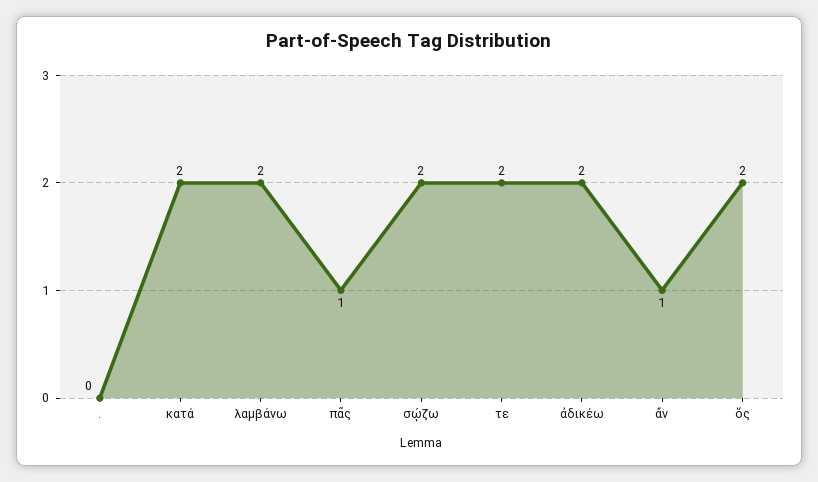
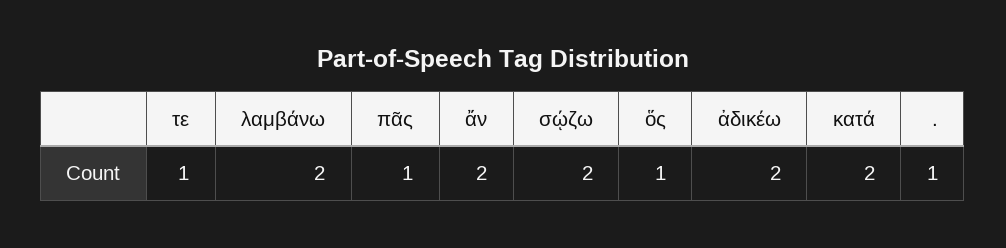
.: 0 -> 1
τε: 2 -> 1
ἄν: 1 -> 2
ὅς: 2 -> 1

